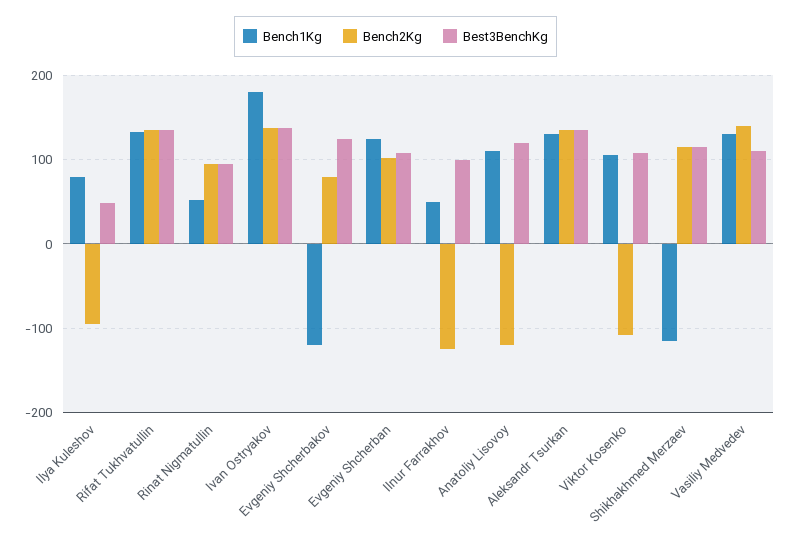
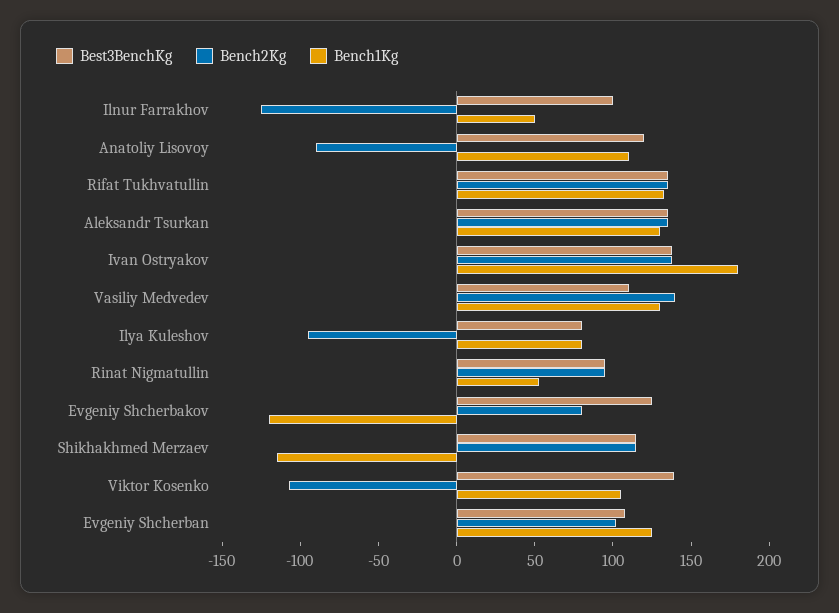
Best3BenchKg, Ilya Kuleshov: 50 -> 80
Bench2Kg, Anatoliy Lisovoy: -120 -> -90
Best3BenchKg, Viktor Kosenko: 110 -> 140

